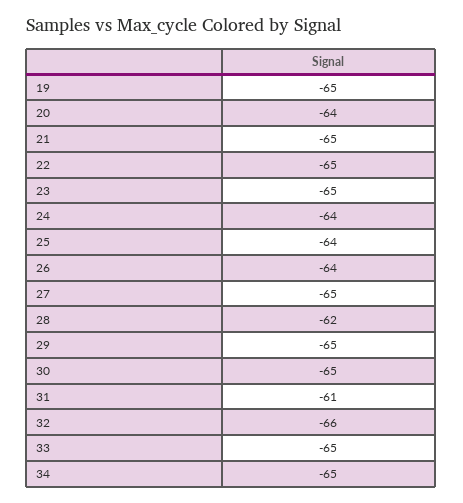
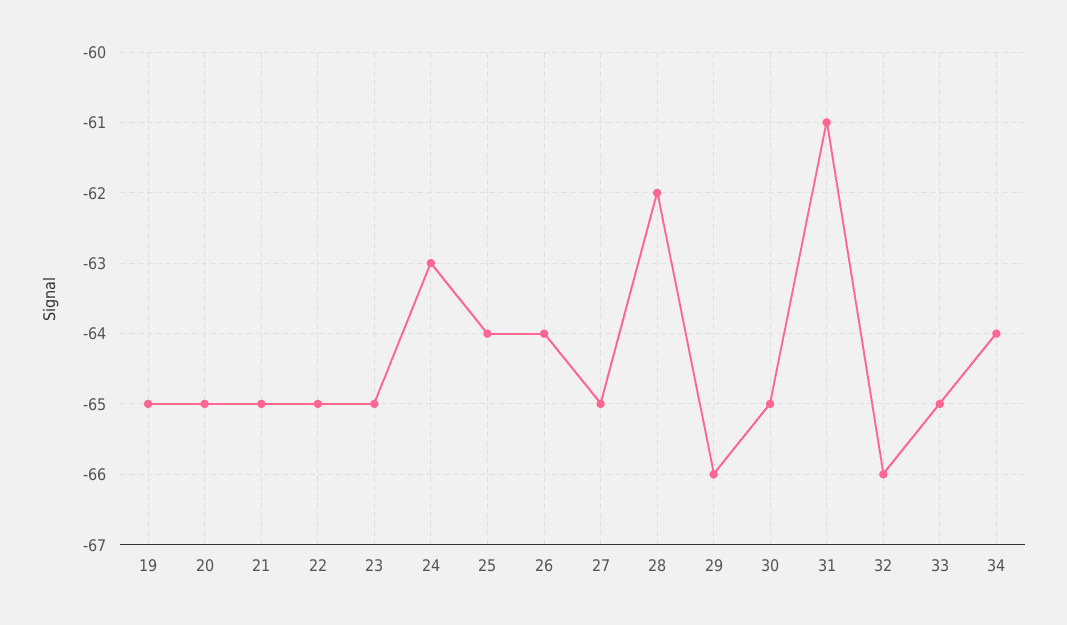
20: -64 -> -65
24: -64 -> -63
29: -65 -> -66
34: -65 -> -64

